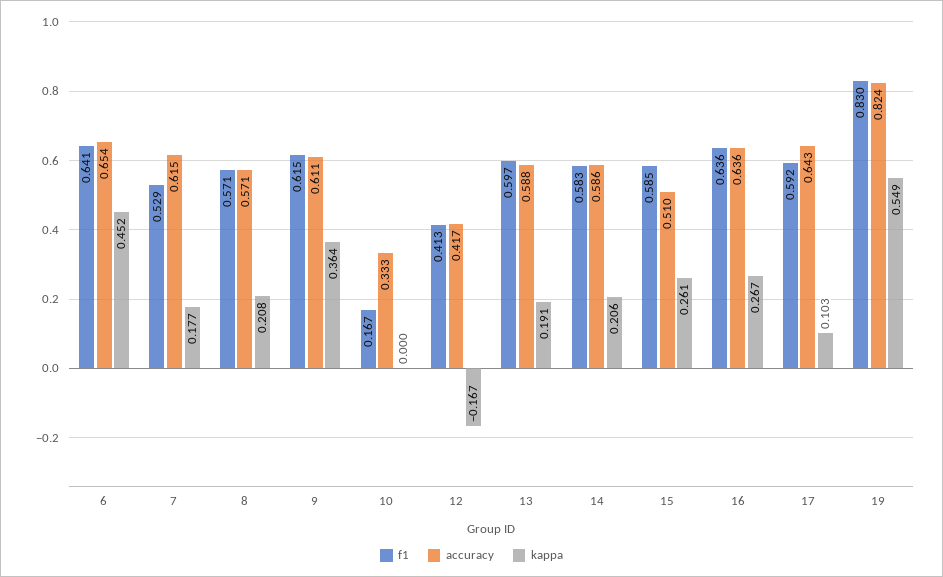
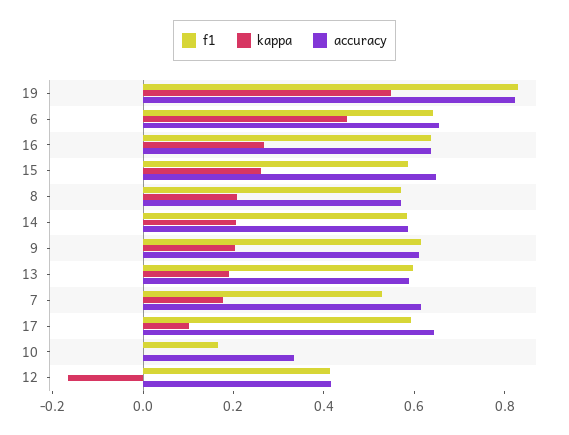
kappa, 9: 0.364 -> 0.2
accuracy, 15: 0.51 -> 0.65

